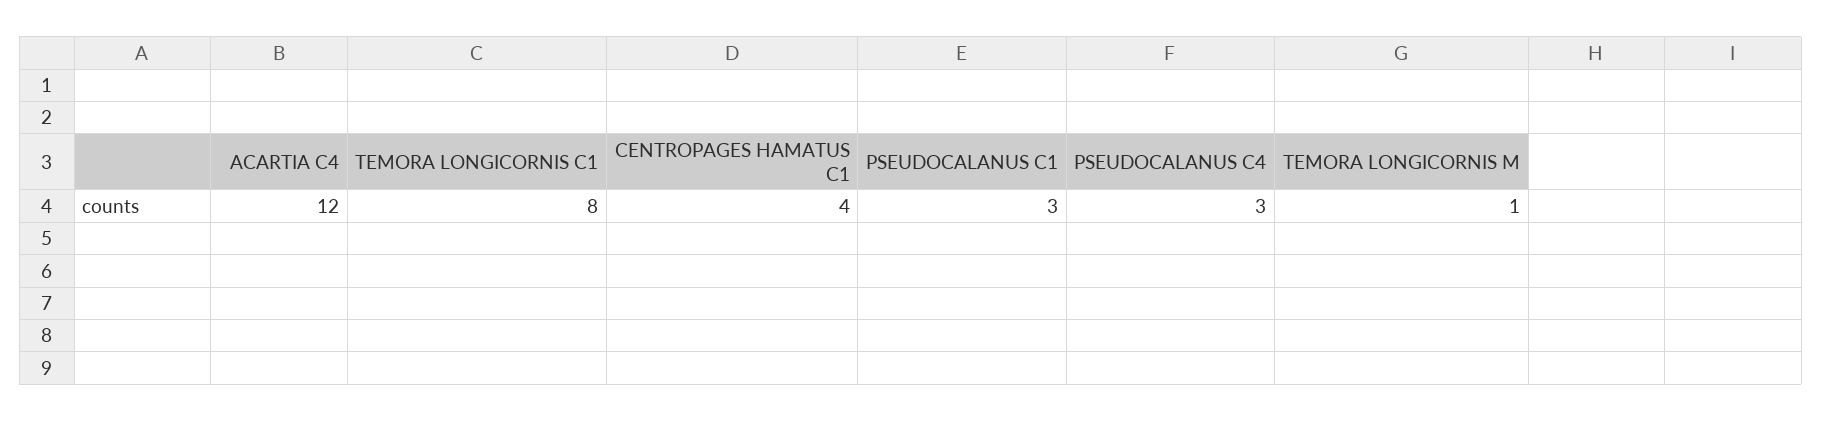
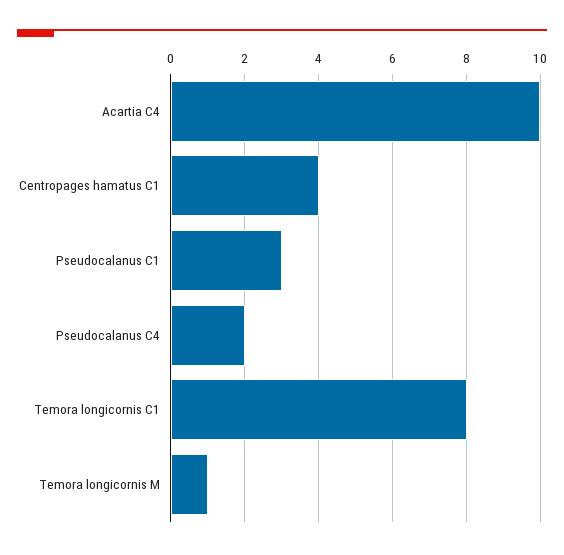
ACARTIA C4: 12 -> 10
PSEUDOCALANUS C4: 3 -> 2

